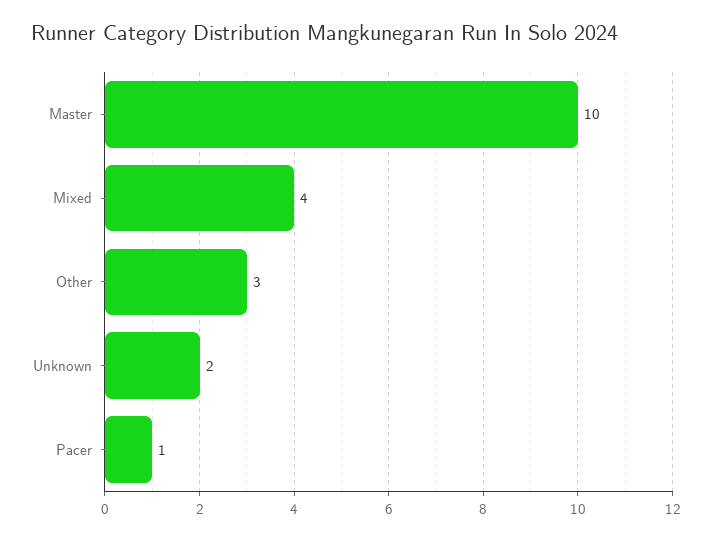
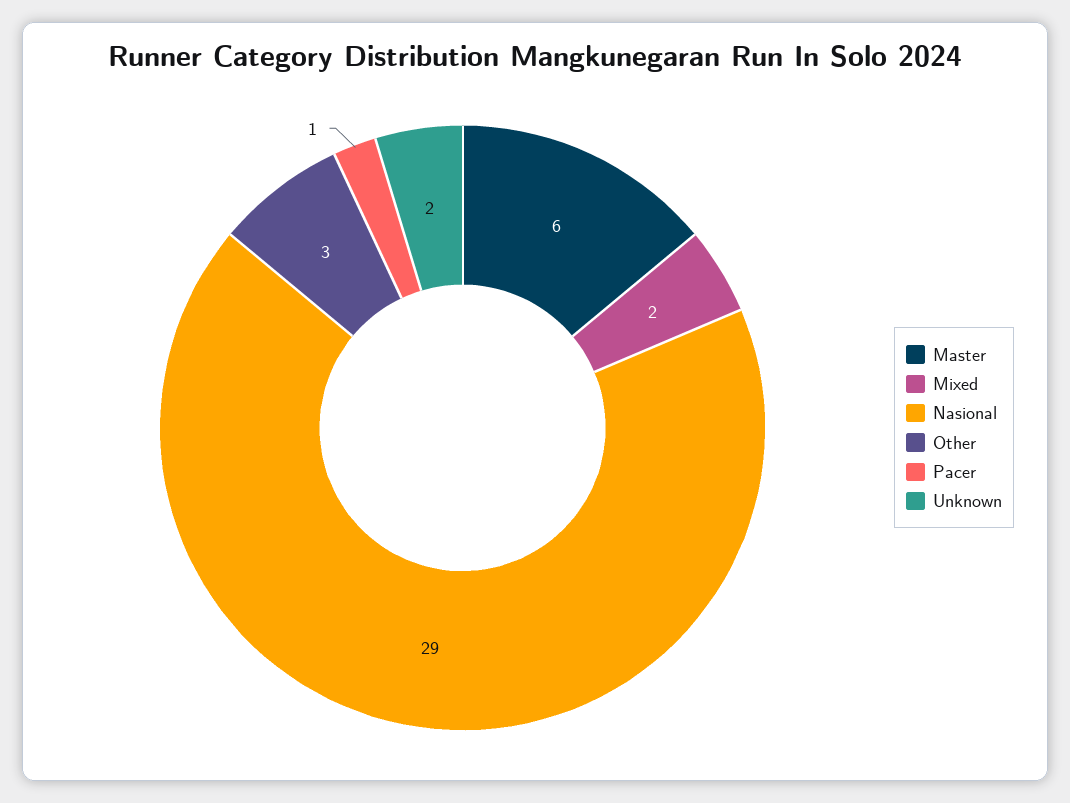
Master: 10 -> 6
Mixed: 4 -> 2
Nasional: none -> 29

